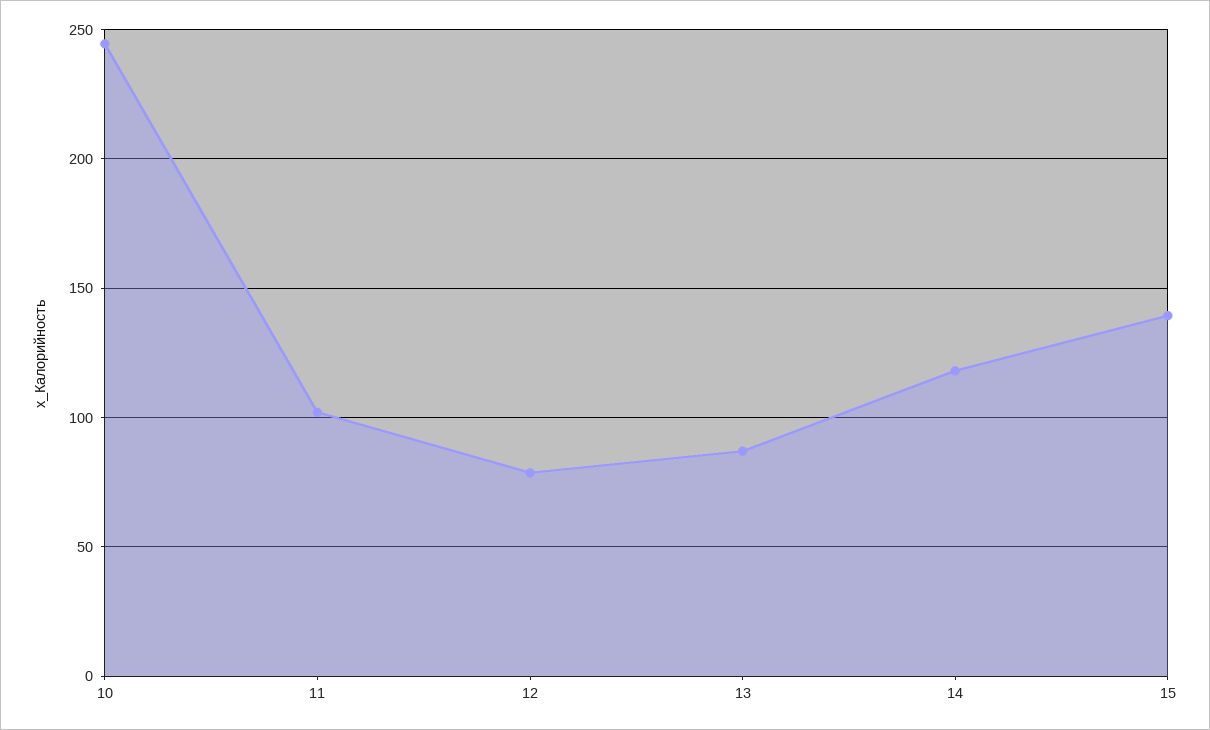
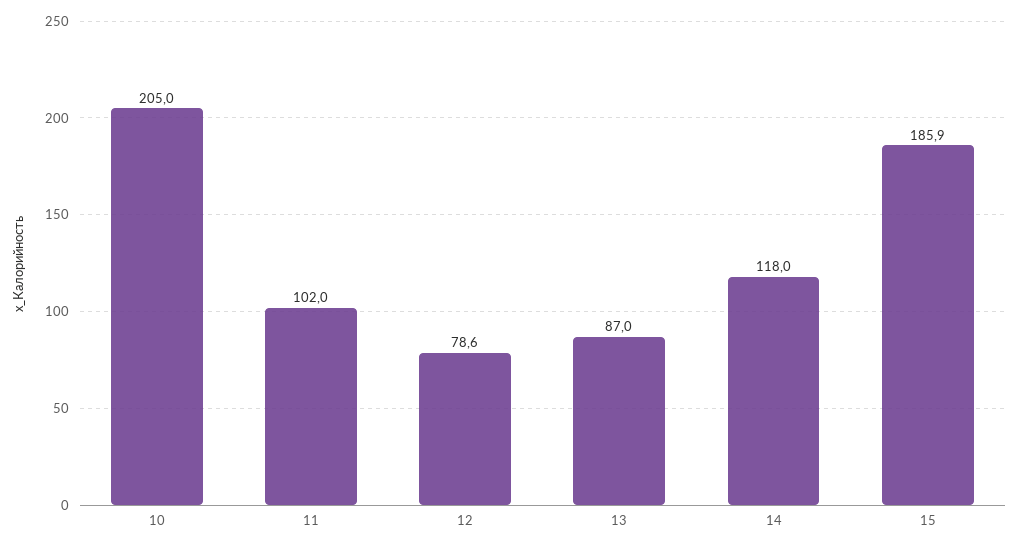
10: 245 -> 205
15: 140 -> 185.9

